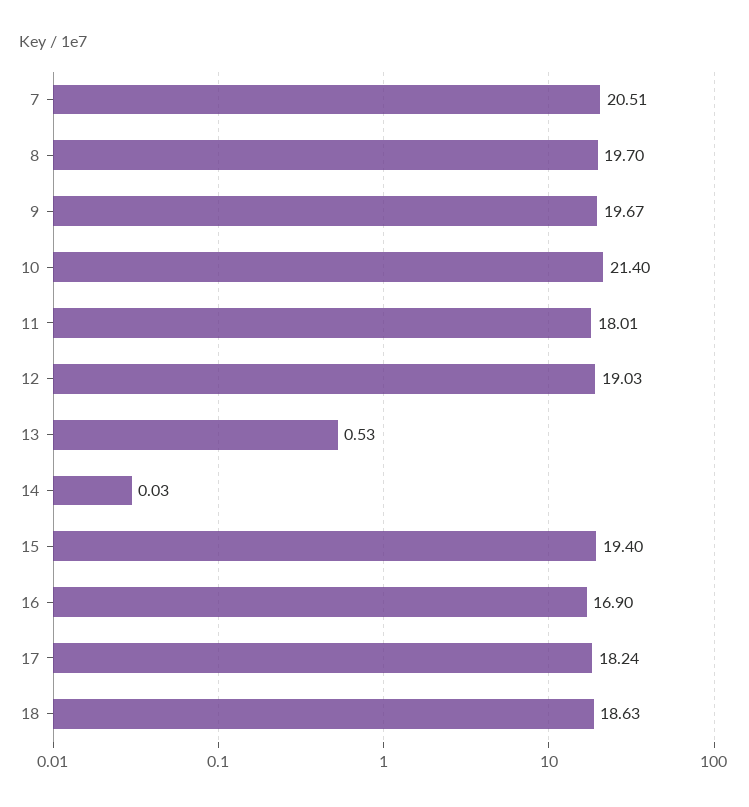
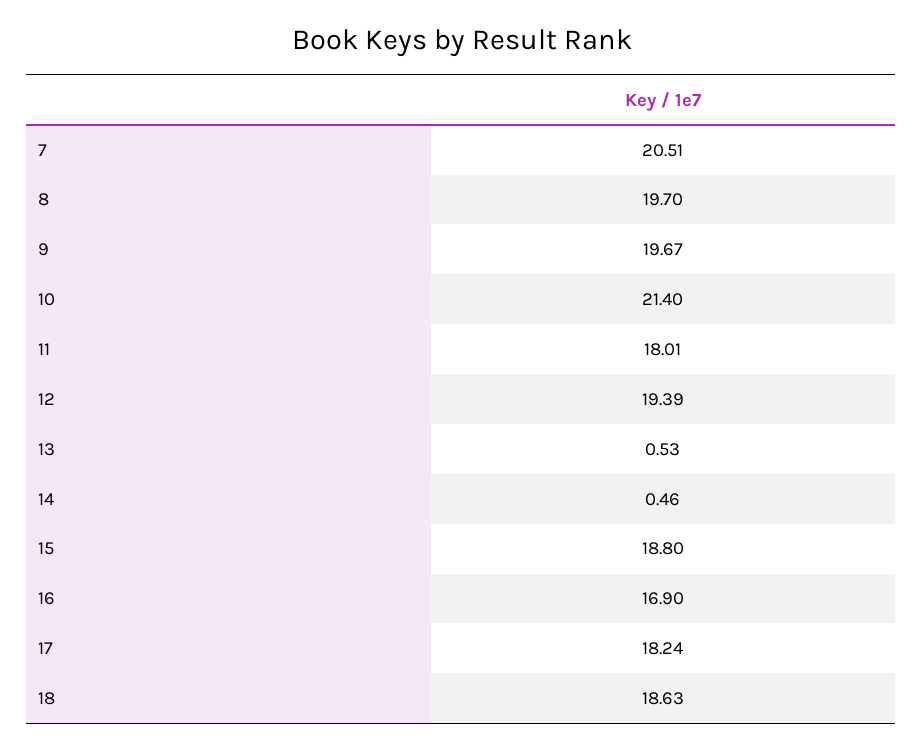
12: 19.03 -> 19.39
14: 0.03 -> 0.46
15: 19.4 -> 18.8

